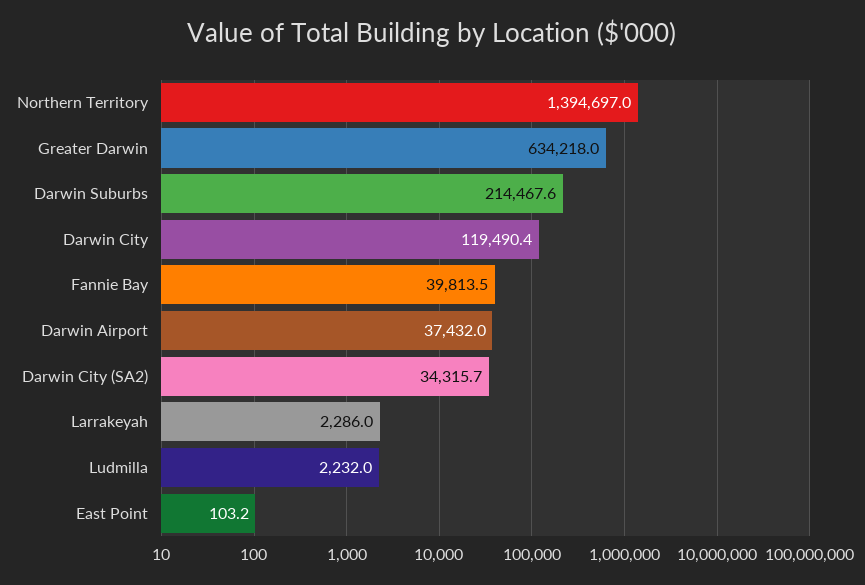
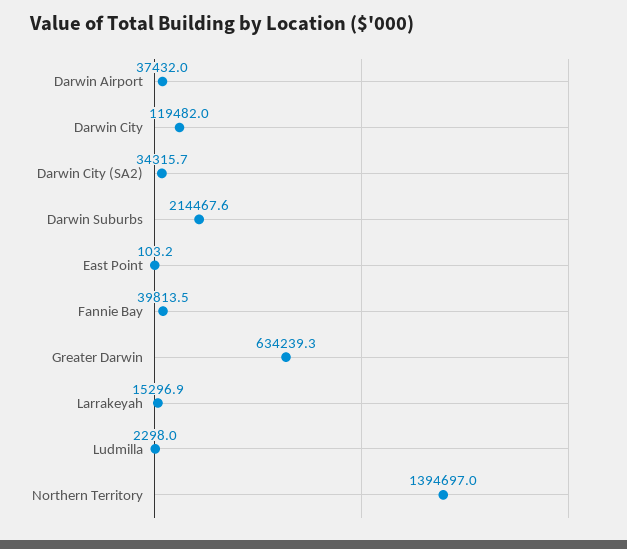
Greater Darwin: 634218 -> 634239.3
Darwin City: 119490.4 -> 119482
Larrakeyah: 2286 -> 15296.9
Ludmilla: 2232 -> 2298

